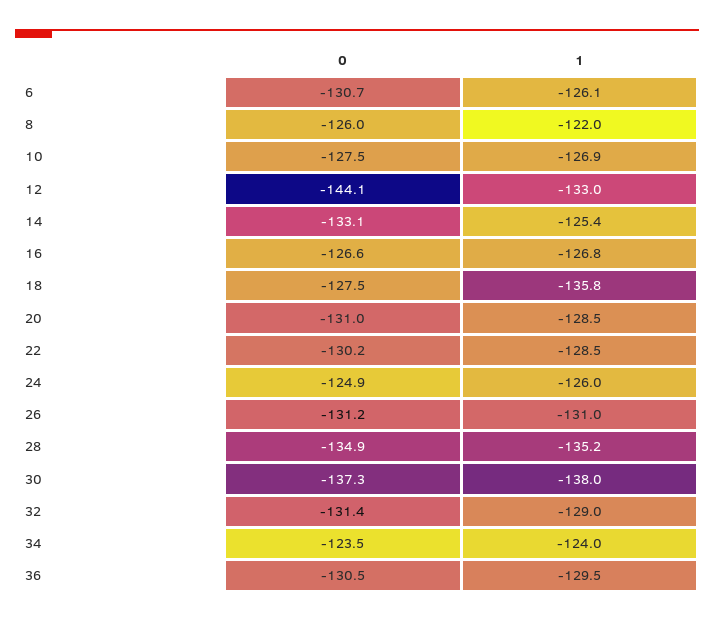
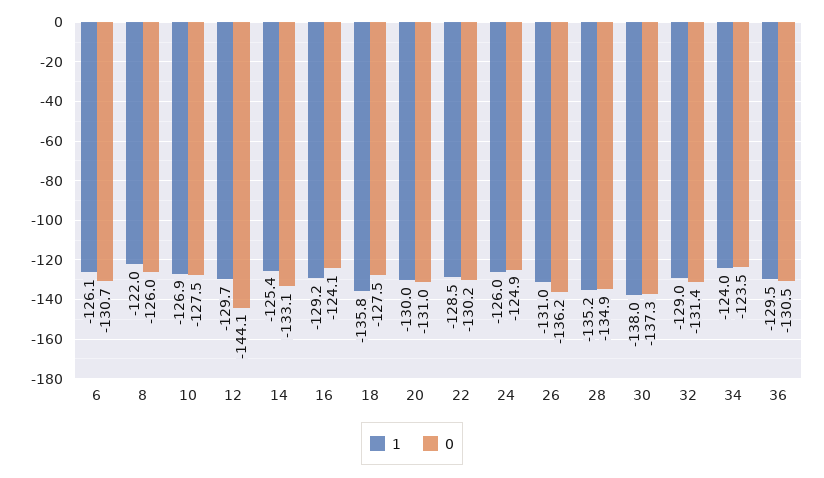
1, 12: -133 -> -129.7
0, 16: -126.6 -> -124.1
1, 16: -126.8 -> -129.2
1, 20: -128.5 -> -130
0, 26: -131.2 -> -136.2

